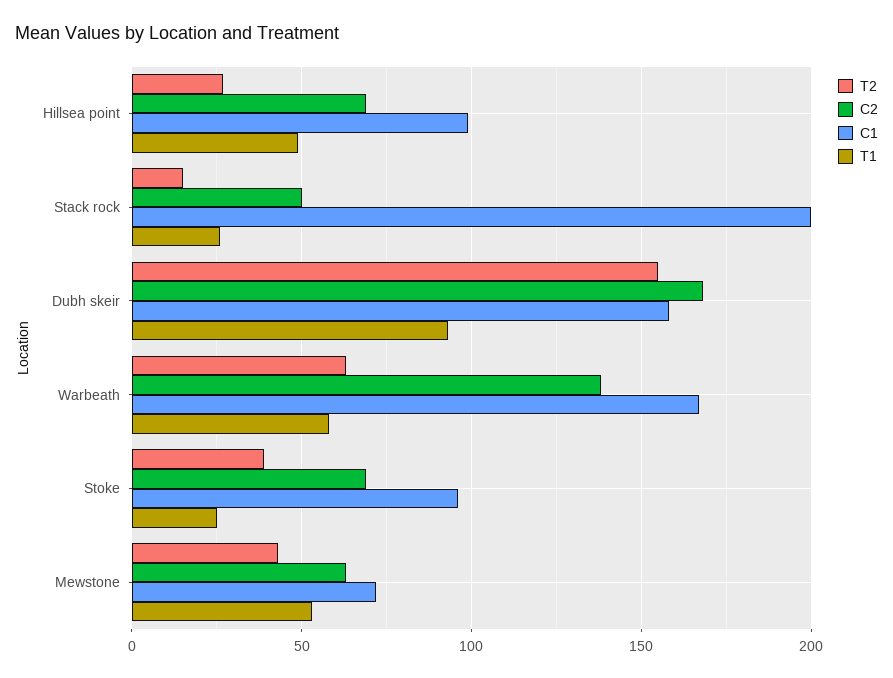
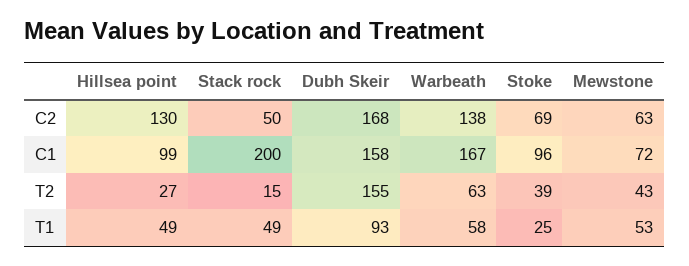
C2, Hillsea point: 70 -> 130
T1, Stack rock: 25 -> 49

